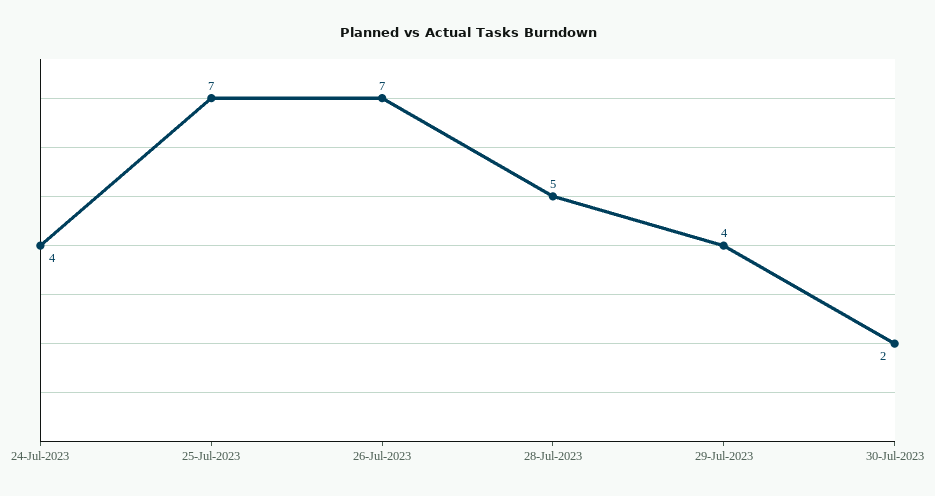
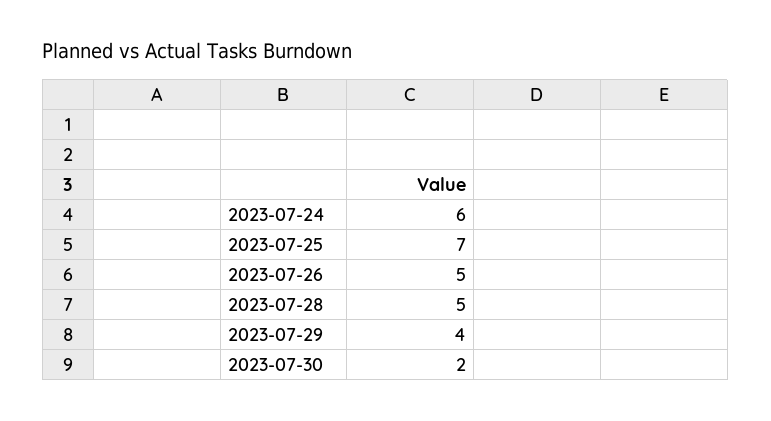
24-Jul-2023: 4 -> 6
26-Jul-2023: 7 -> 5

